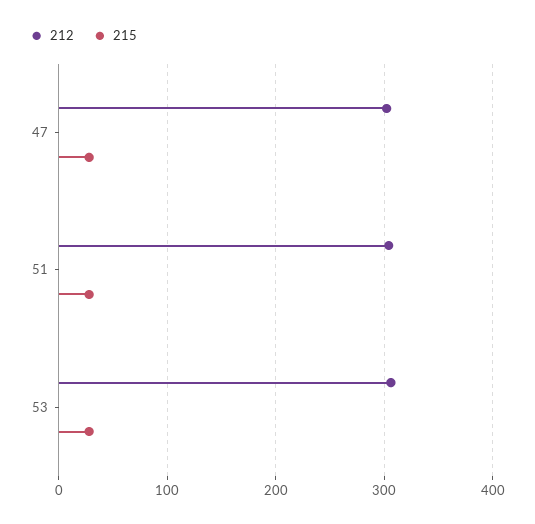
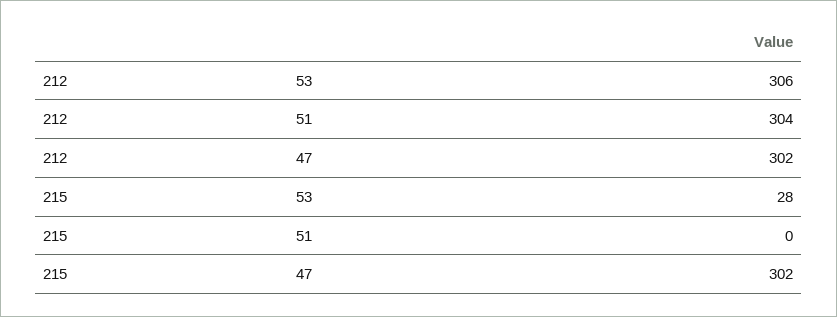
215, 47: 30 -> 302
215, 51: 30 -> 0

